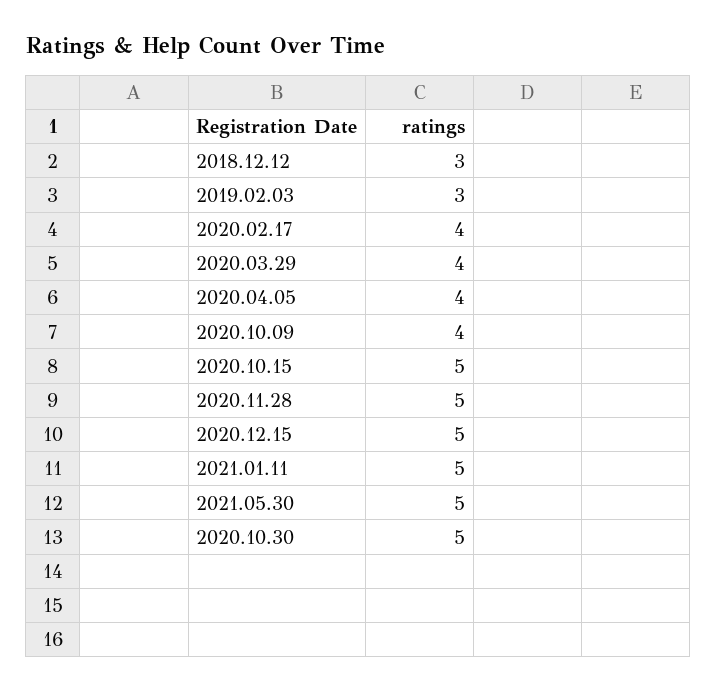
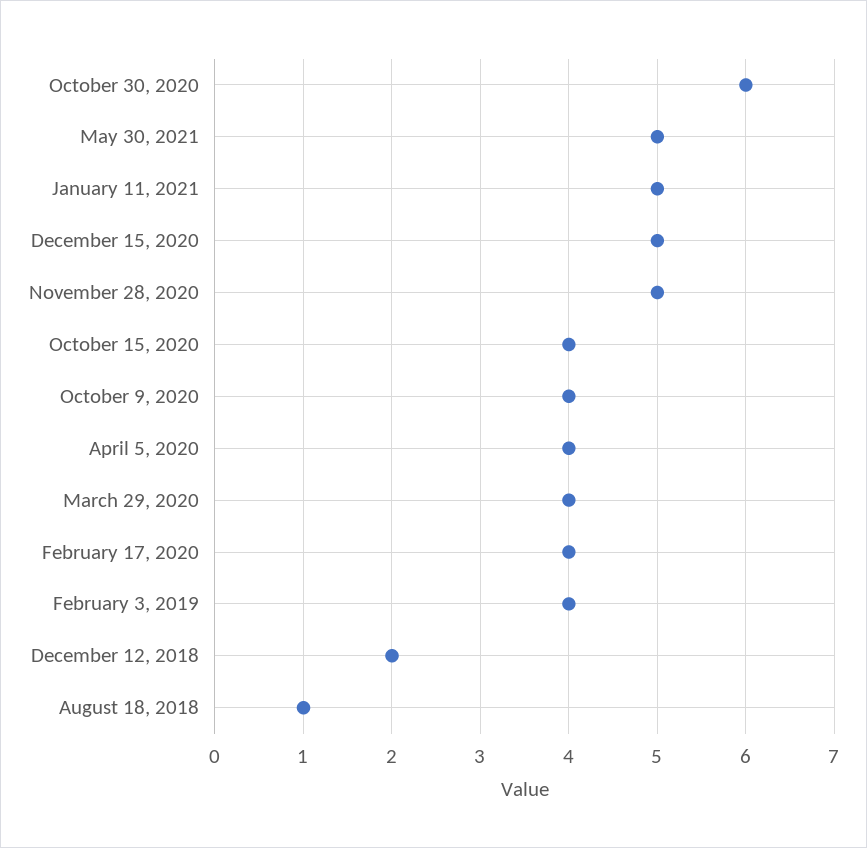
2018.12.12: 3 -> 2
2019.02.03: 3 -> 4
2020.10.15: 5 -> 4
2020.10.30: 5 -> 6
August 18, 2018: none -> 1

